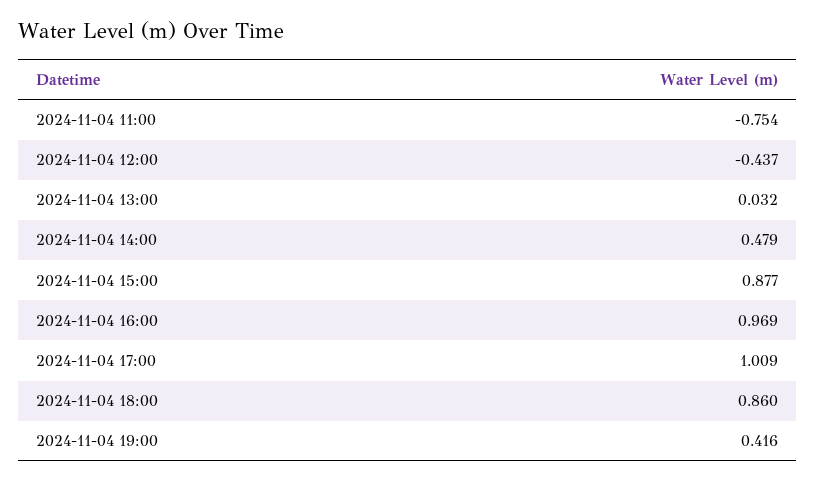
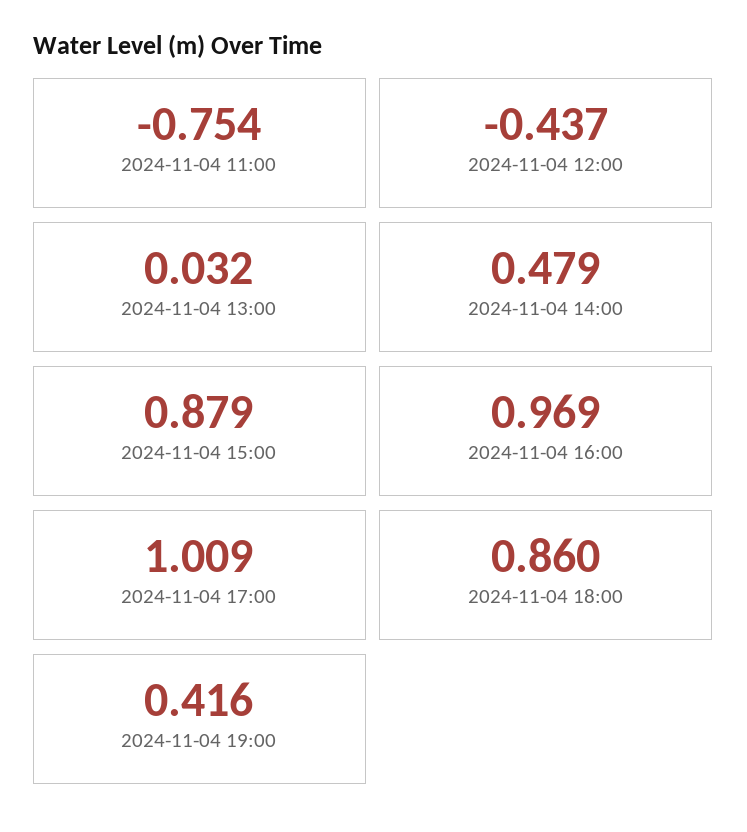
2024-11-04 15:00: 0.877 -> 0.879

